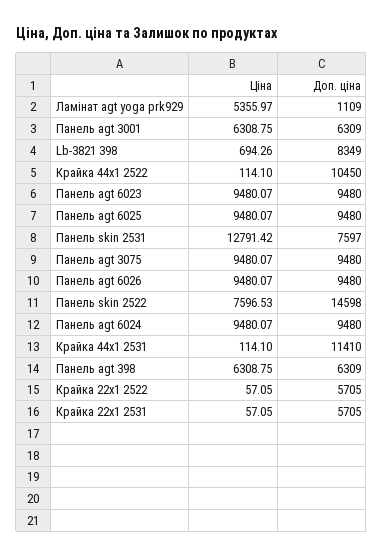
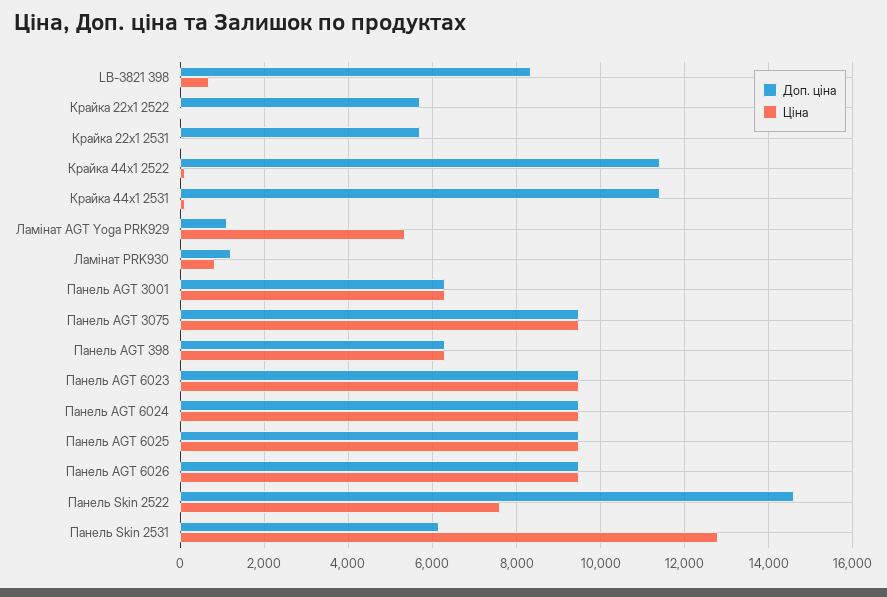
Доп. ціна, Крайка 44x1 2522: 10450 -> 11400
Доп. ціна, Панель skin 2531: 7597 -> 6200
Доп. ціна, Ламінат PRK930: none -> 1200
Ціна, Ламінат PRK930: none -> 800

